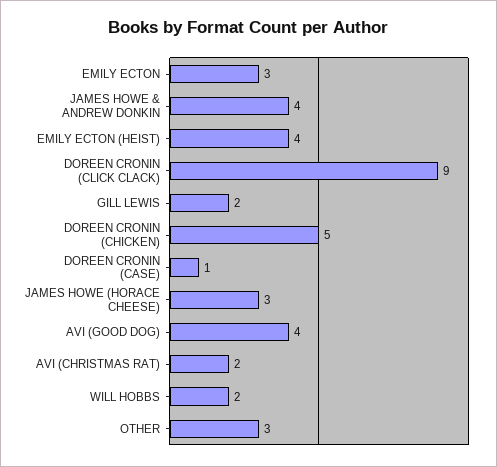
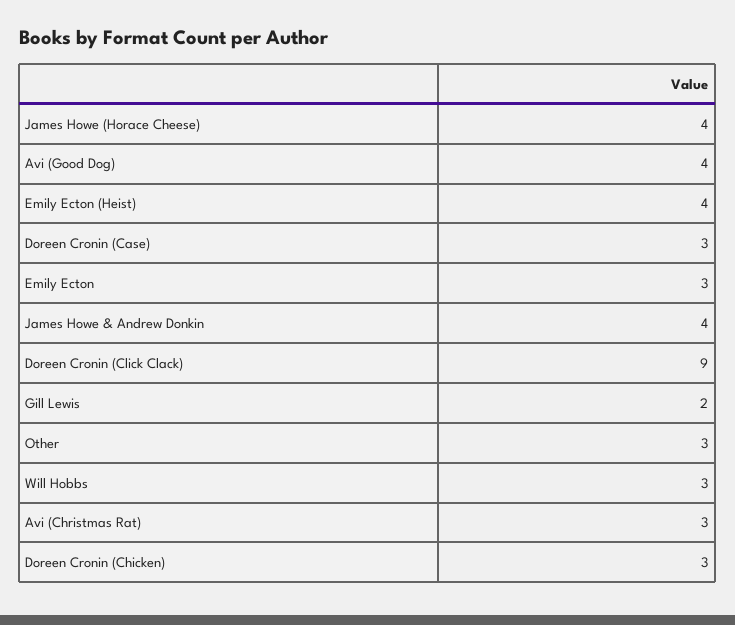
DOREEN CRONIN (CHICKEN): 5 -> 3
DOREEN CRONIN (CASE): 1 -> 3
JAMES HOWE (HORACE CHEESE): 3 -> 4
AVI (CHRISTMAS RAT): 2 -> 3
WILL HOBBS: 2 -> 3

